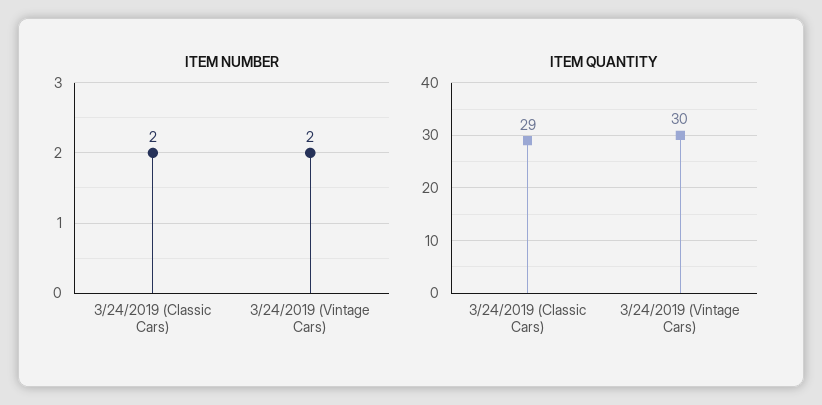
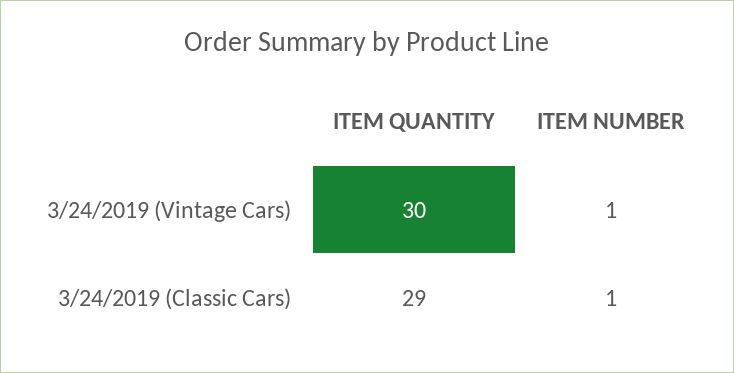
ITEM NUMBER, 3/24/2019 (Classic Cars): 2 -> 1
ITEM NUMBER, 3/24/2019 (Vintage Cars): 2 -> 1

